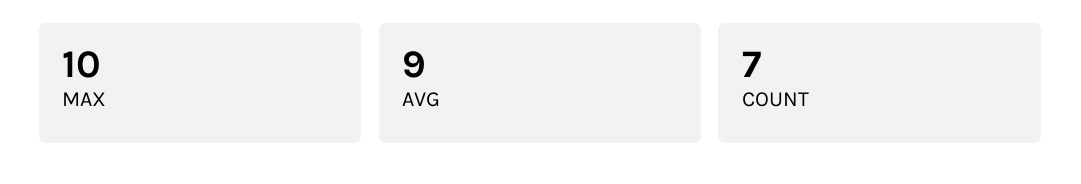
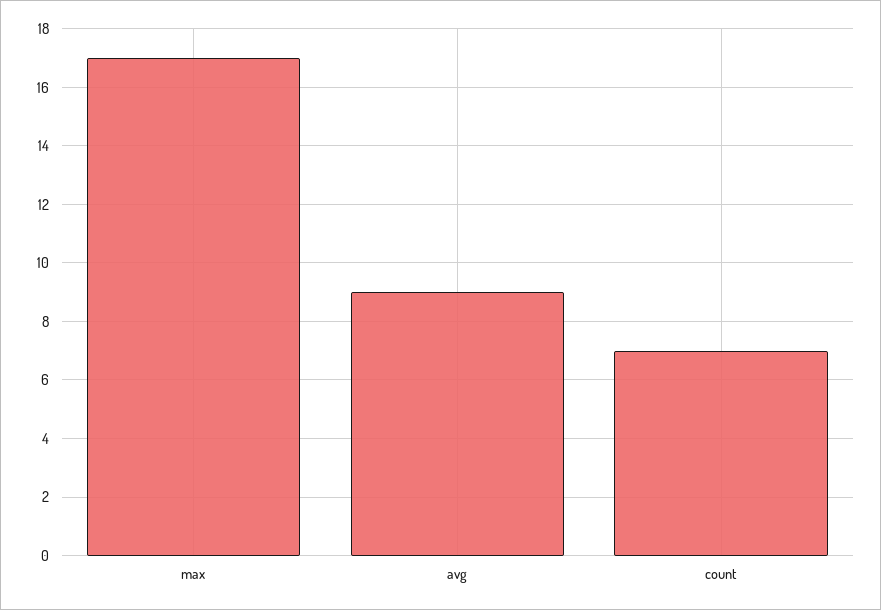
MAX: 10 -> 17

